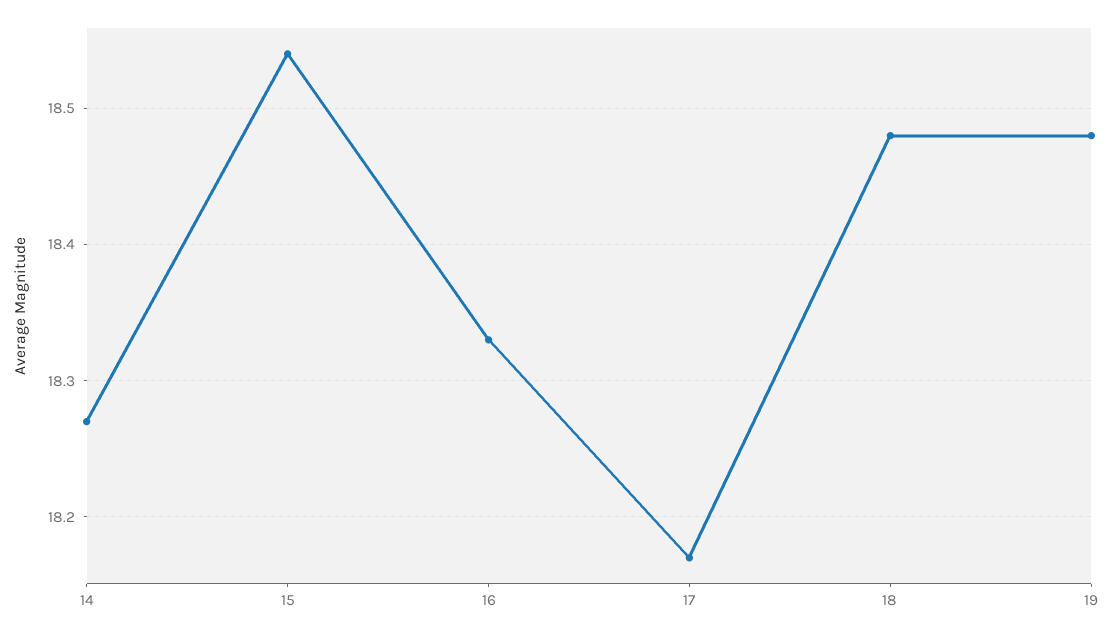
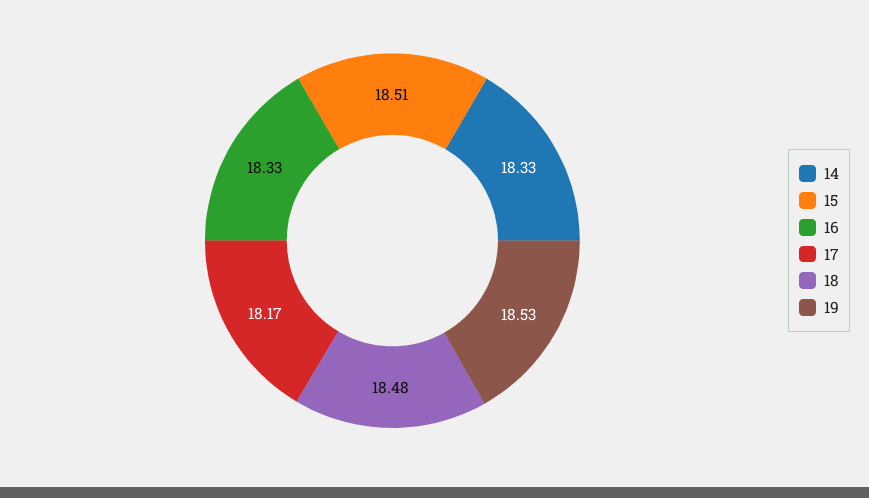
14: 18.27 -> 18.33
15: 18.54 -> 18.51
19: 18.48 -> 18.53

